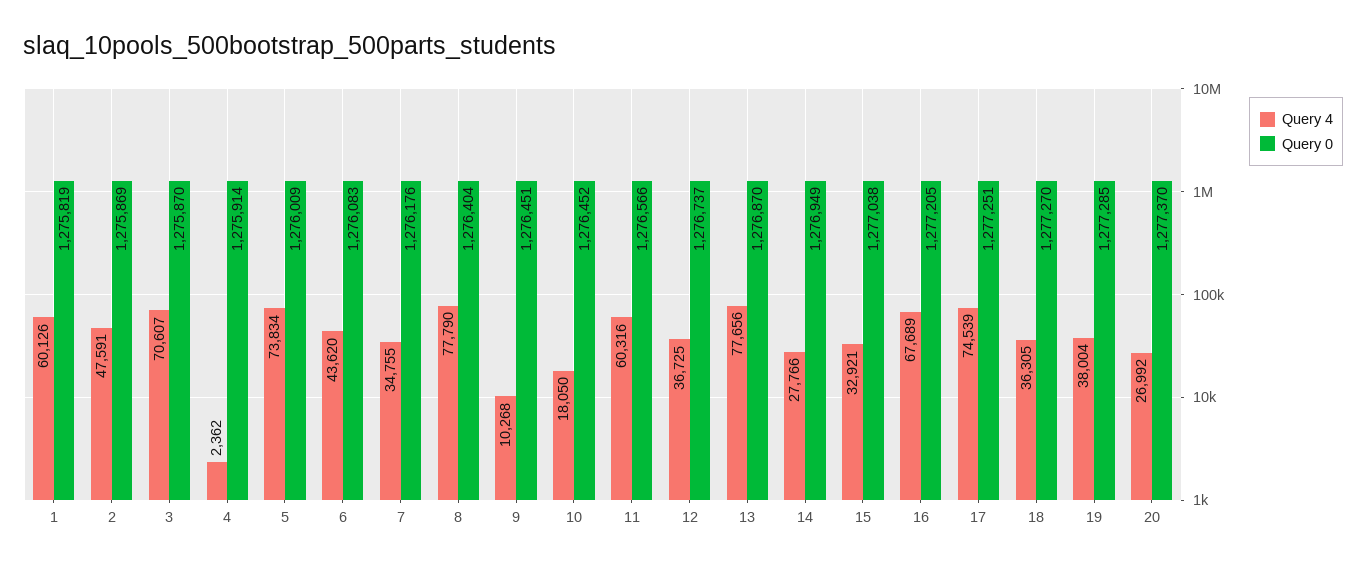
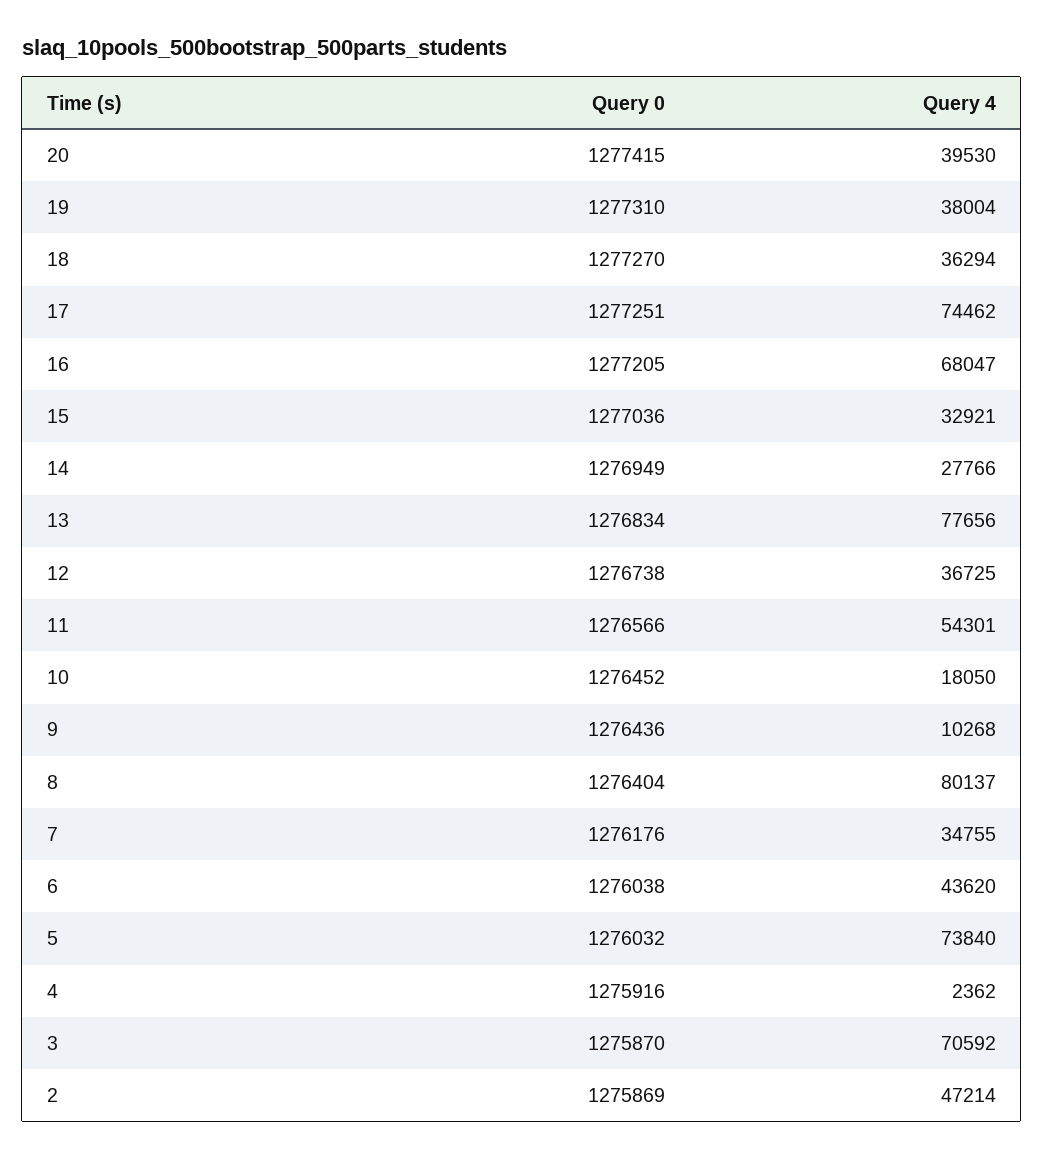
Query 4, 1: 60126 -> none
Query 0, 1: 1275819 -> none
Query 4, 2: 47591 -> 47214
Query 4, 3: 70607 -> 70592
Query 0, 4: 1275914 -> 1275916
Query 4, 5: 73834 -> 73840
Query 0, 5: 1276009 -> 1276032
Query 0, 6: 1276083 -> 1276038
Query 4, 8: 77790 -> 80137
Query 0, 9: 1276451 -> 1276436
Query 4, 11: 60316 -> 54301
Query 0, 12: 1276737 -> 1276738
Query 0, 13: 1276870 -> 1276834
Query 0, 15: 1277038 -> 1277036
Query 4, 16: 67689 -> 68047
Query 4, 17: 74539 -> 74462
Query 4, 18: 36305 -> 36294
Query 0, 19: 1277285 -> 1277310
Query 4, 20: 26992 -> 39530
Query 0, 20: 1277370 -> 1277415

